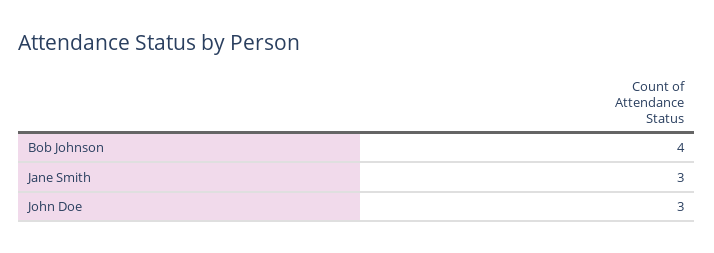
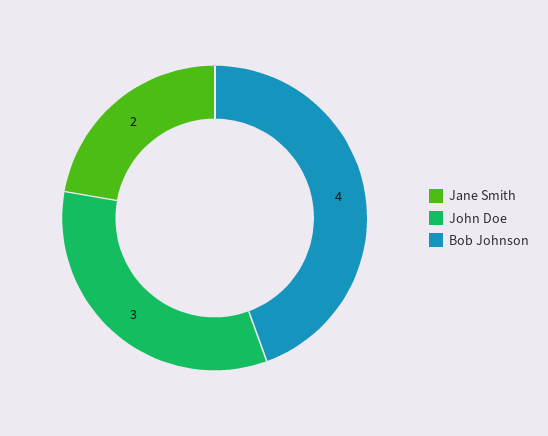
Jane Smith: 3 -> 2

